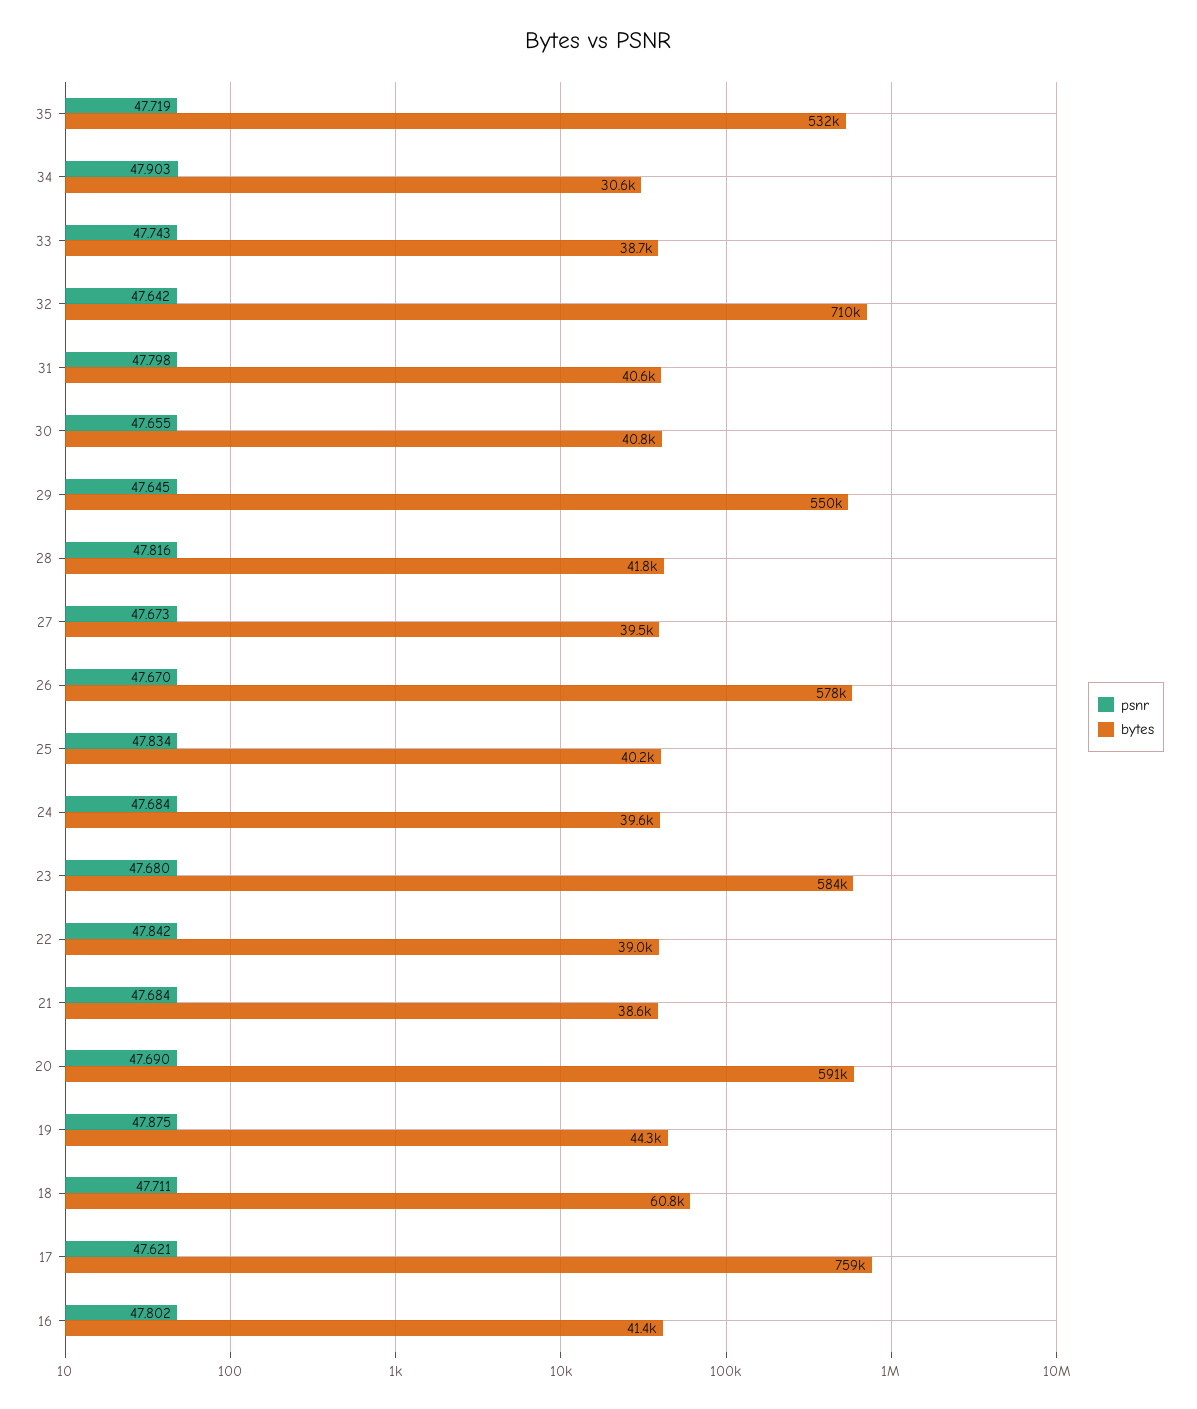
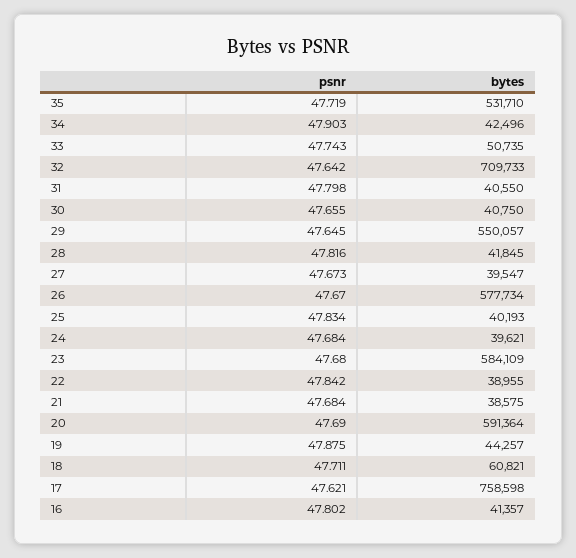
bytes, 34: 30600 -> 42496
bytes, 33: 38700 -> 50735

